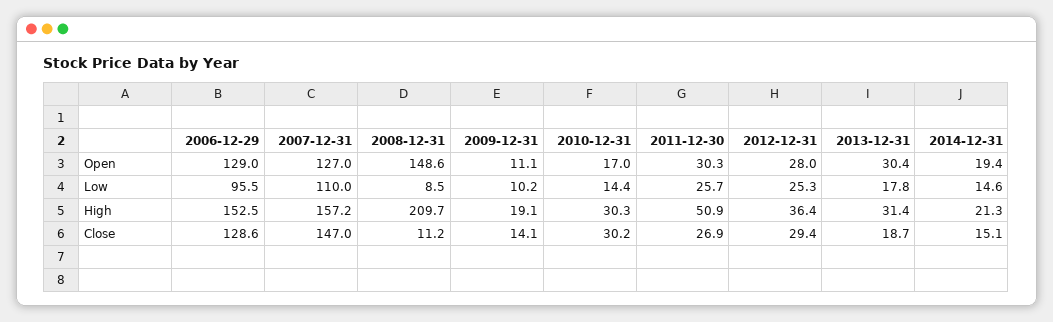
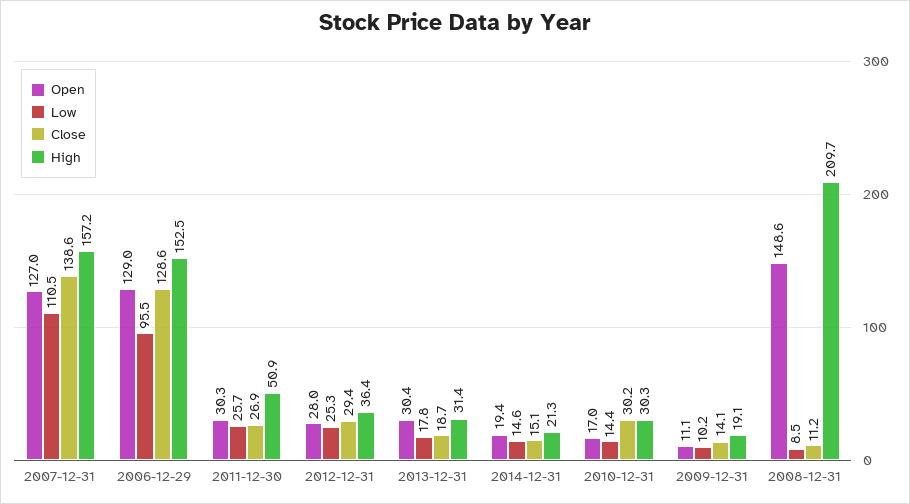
Low, 2007-12-31: 110 -> 110.5
Close, 2007-12-31: 147 -> 138.6

